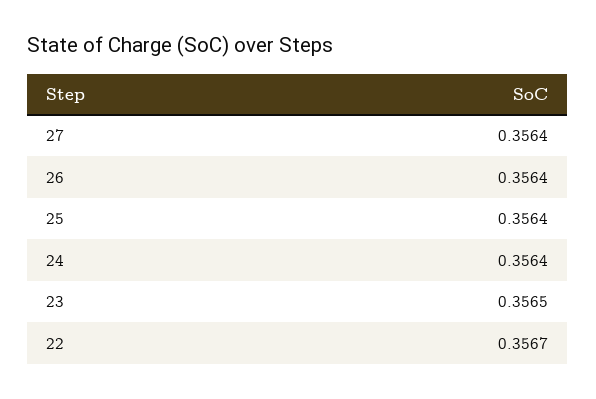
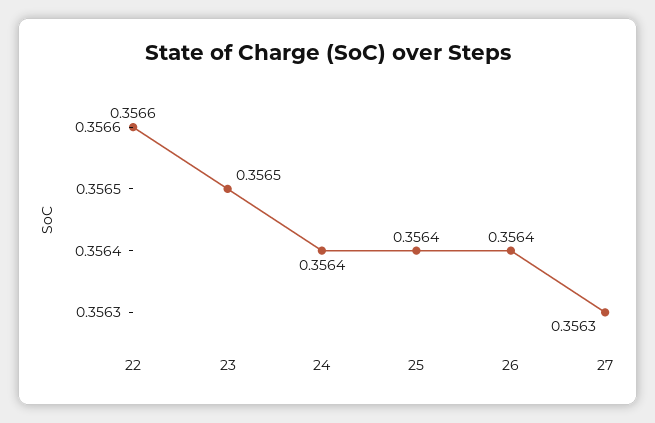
27: 0.3564 -> 0.3563
22: 0.3567 -> 0.3566

